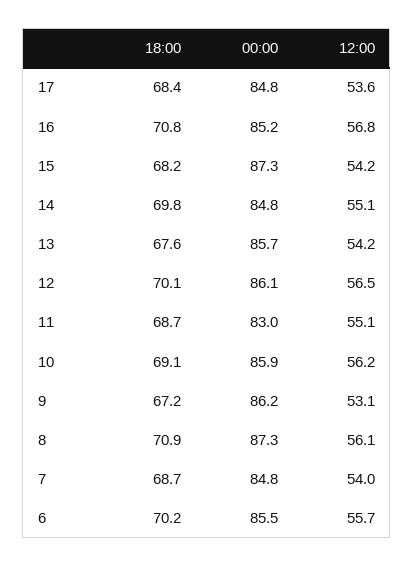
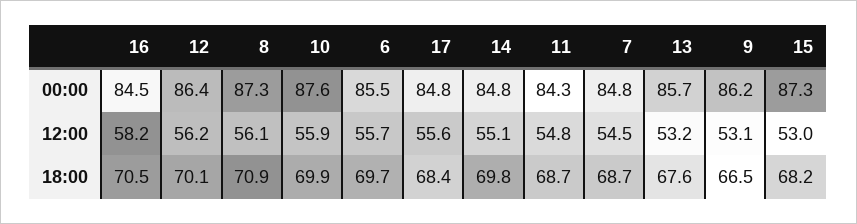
12:00, 17: 53.6 -> 55.6
18:00, 16: 70.8 -> 70.5
00:00, 16: 85.2 -> 84.5
12:00, 16: 56.8 -> 58.2
12:00, 15: 54.2 -> 53
12:00, 13: 54.2 -> 53.2
00:00, 12: 86.1 -> 86.4
12:00, 12: 56.5 -> 56.2
00:00, 11: 83 -> 84.3
12:00, 11: 55.1 -> 54.8
18:00, 10: 69.1 -> 69.9
00:00, 10: 85.9 -> 87.6
12:00, 10: 56.2 -> 55.9
18:00, 9: 67.2 -> 66.5
12:00, 7: 54 -> 54.5
18:00, 6: 70.2 -> 69.7

